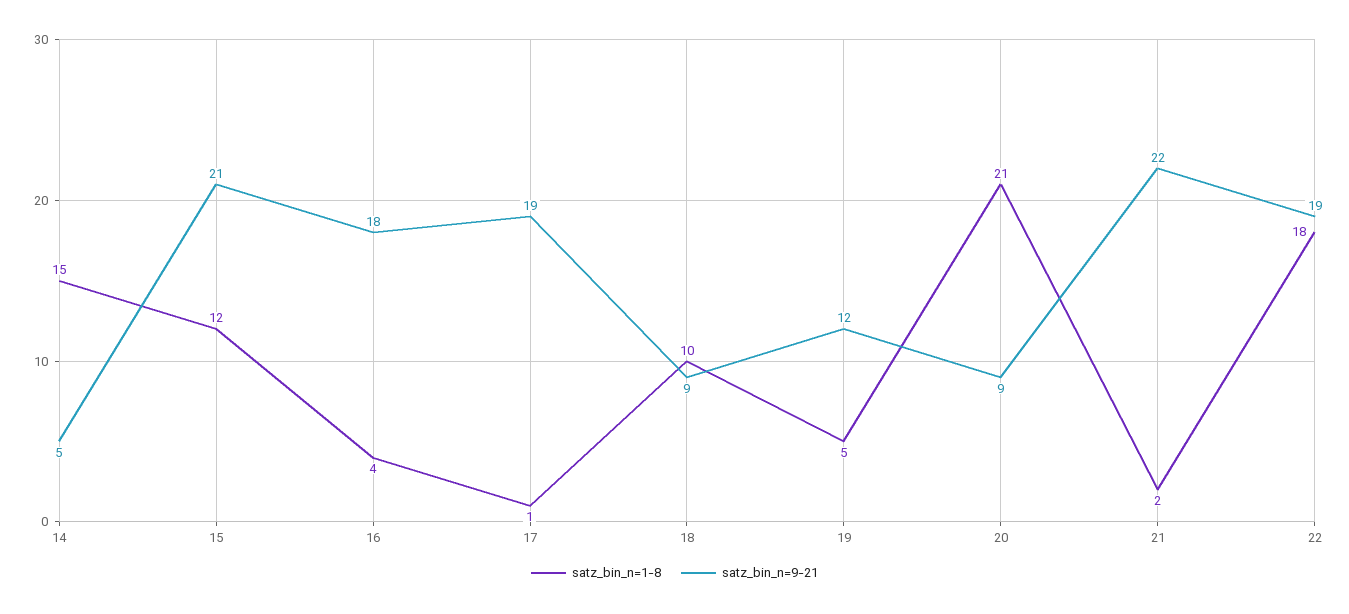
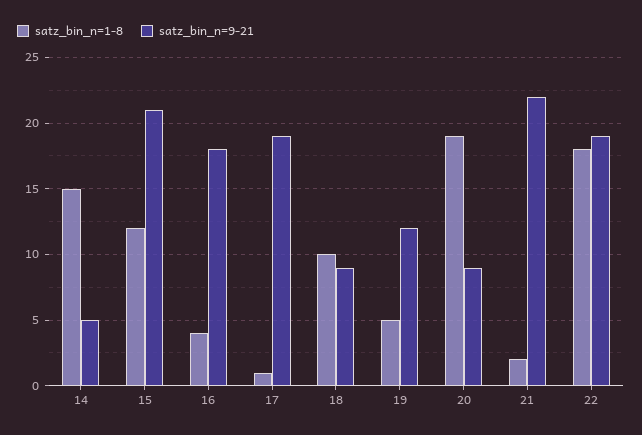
satz_bin_n=1-8, 20: 21 -> 19

